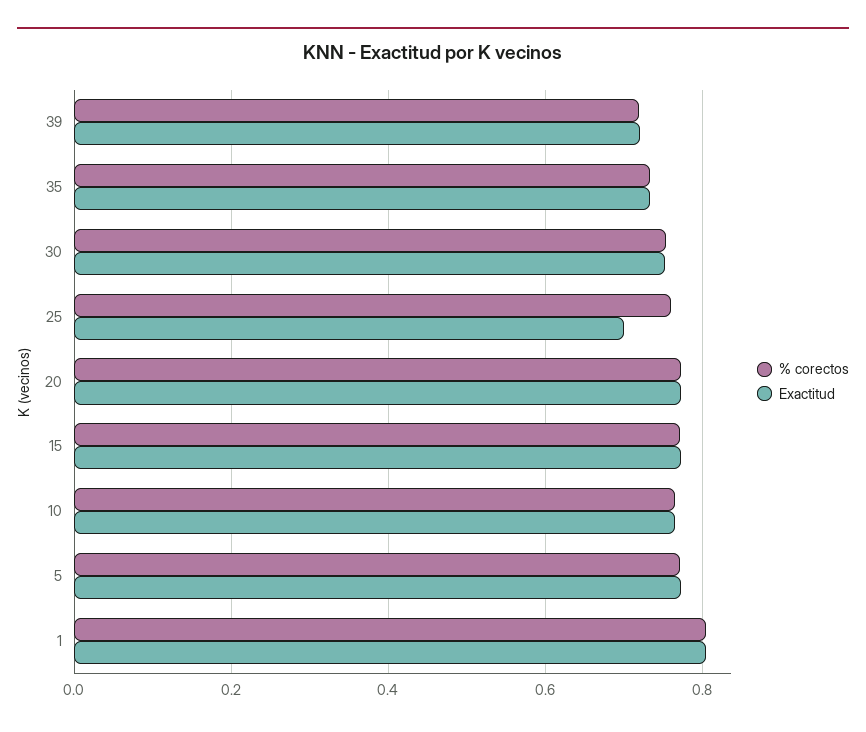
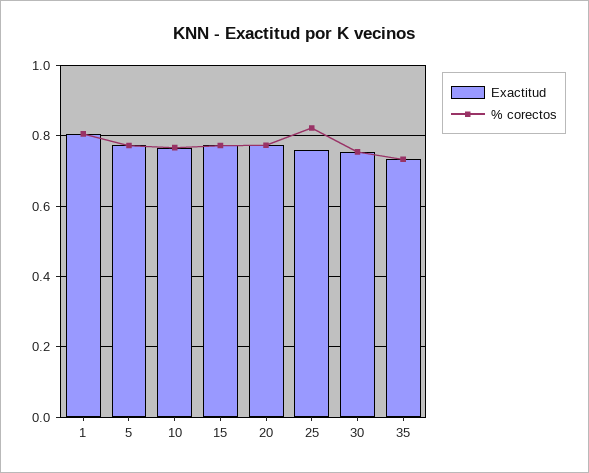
% corectos, 39: 0.72 -> none
Exactitud, 39: 0.72 -> none
% corectos, 25: 0.76 -> 0.82
Exactitud, 25: 0.7 -> 0.76

